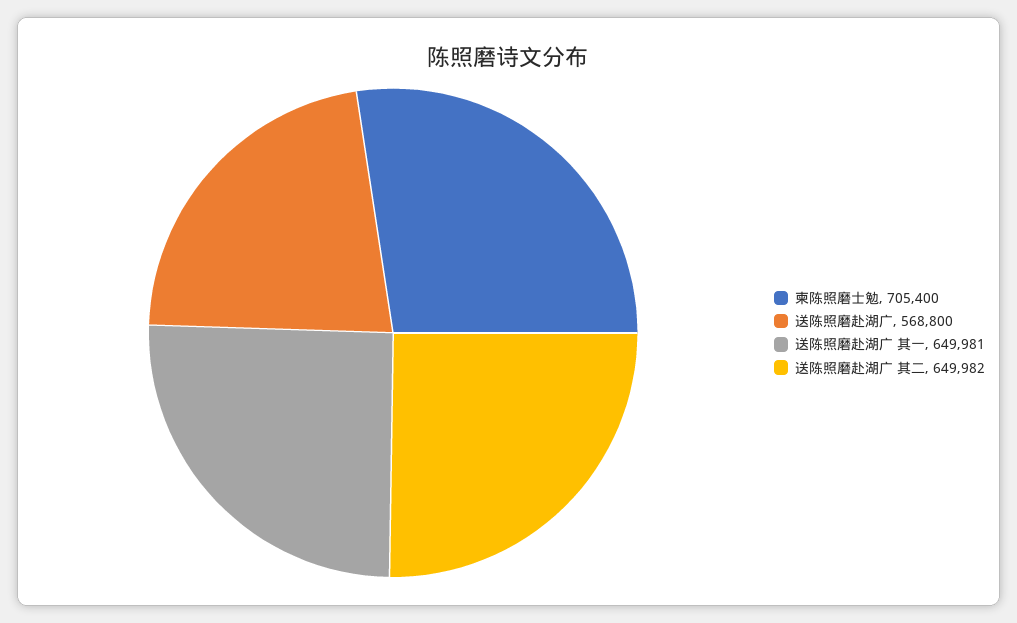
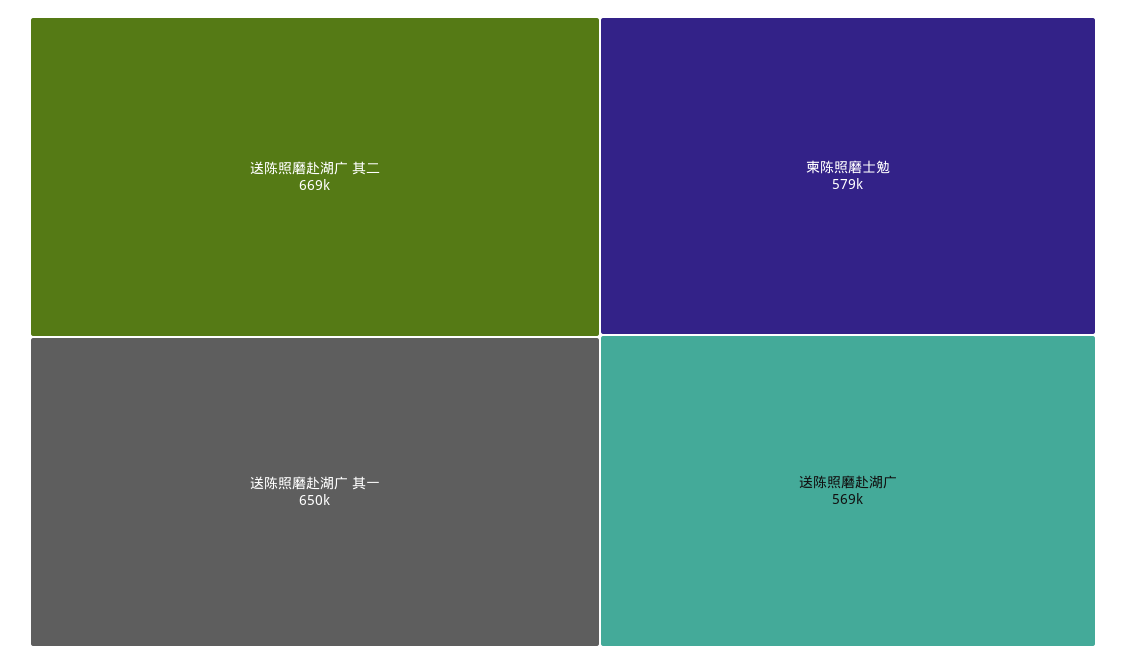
柬陈照磨士勉: 705400 -> 579000
送陈照磨赴湖广 其二: 649982 -> 669000

